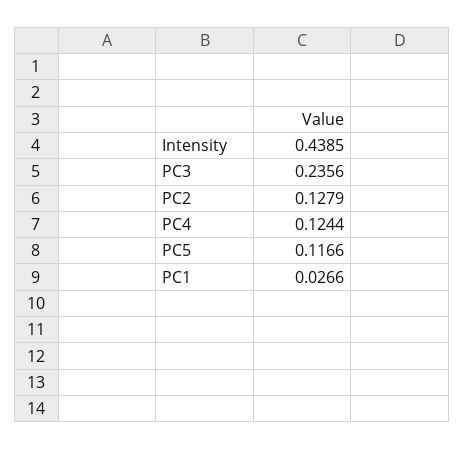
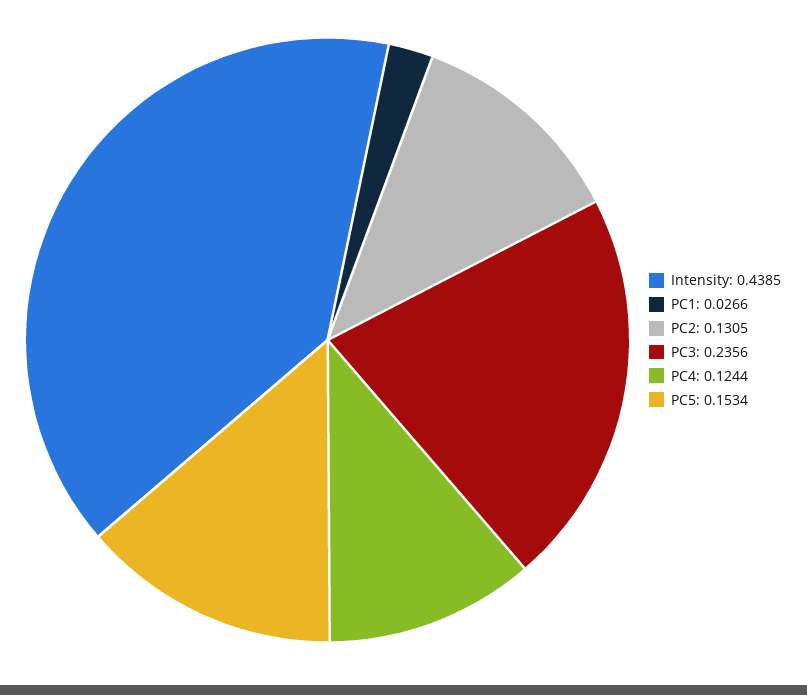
PC2: 0.1279 -> 0.1305
PC5: 0.1166 -> 0.1534

